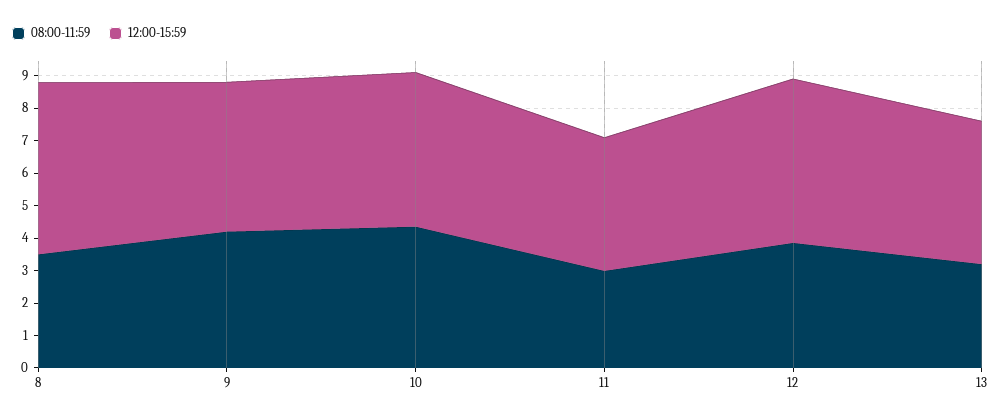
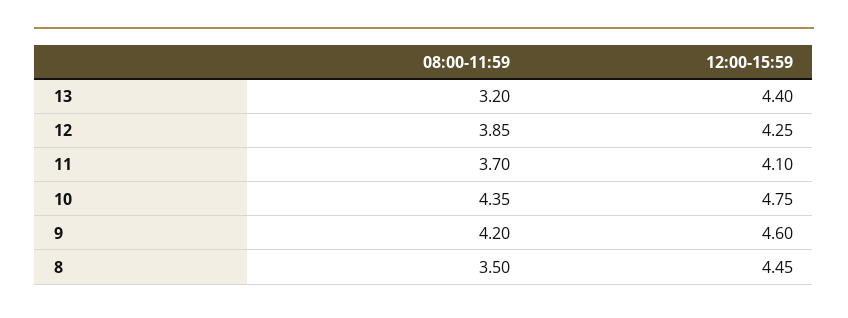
12:00-15:59, 8: 5.25 -> 4.45
08:00-11:59, 11: 3 -> 3.7
12:00-15:59, 12: 5 -> 4.25

